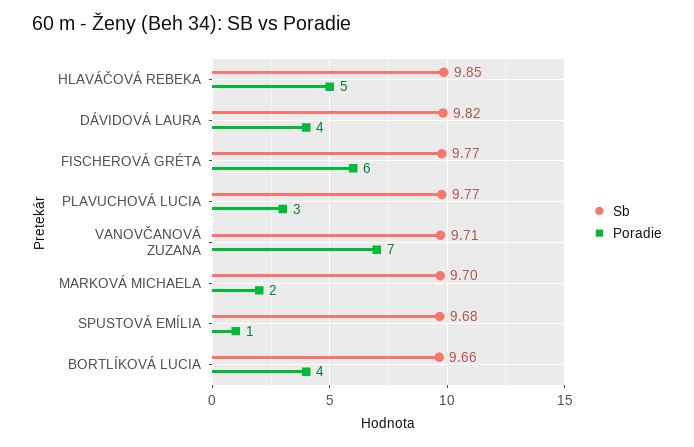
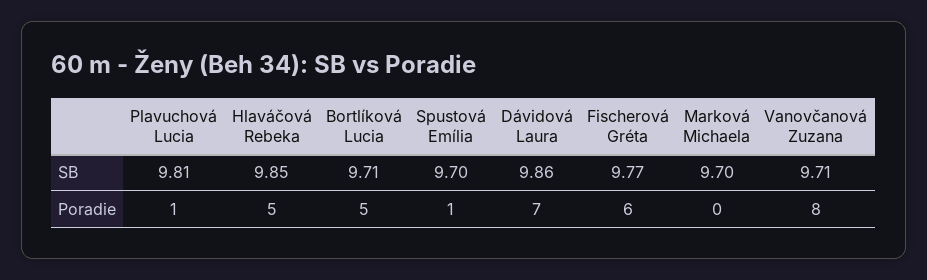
Sb, DÁVIDOVÁ LAURA: 9.82 -> 9.86
Poradie, DÁVIDOVÁ LAURA: 4 -> 7
Sb, PLAVUCHOVÁ LUCIA: 9.77 -> 9.81
Poradie, PLAVUCHOVÁ LUCIA: 3 -> 1
Poradie, VANOVČANOVÁ ZUZANA: 7 -> 8
Poradie, MARKOVÁ MICHAELA: 2 -> 0
Sb, SPUSTOVÁ EMÍLIA: 9.68 -> 9.7
Sb, BORTLÍKOVÁ LUCIA: 9.66 -> 9.71
Poradie, BORTLÍKOVÁ LUCIA: 4 -> 5

